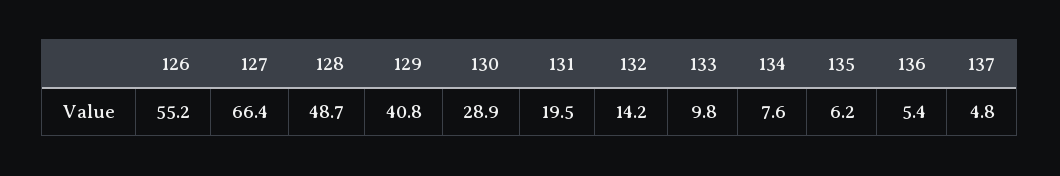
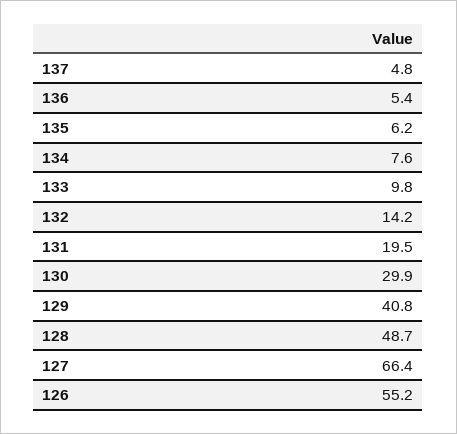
130: 28.9 -> 29.9

